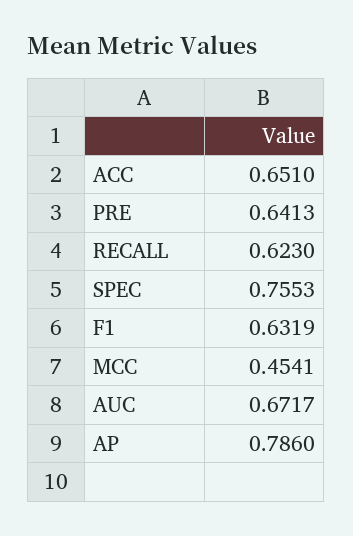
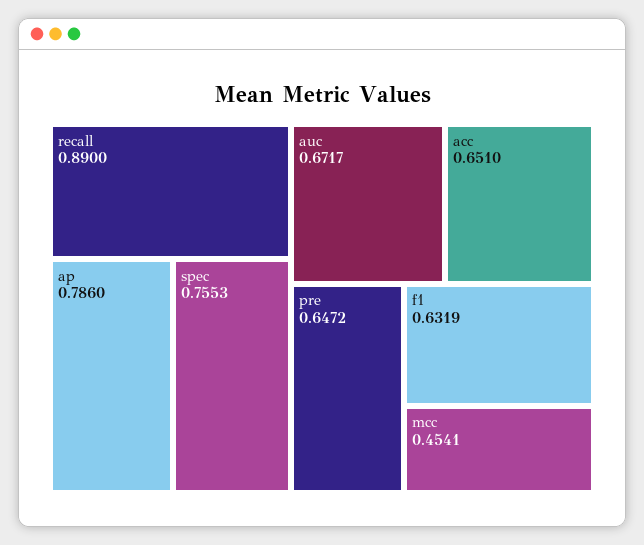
PRE: 0.6413 -> 0.6472
RECALL: 0.623 -> 0.89

